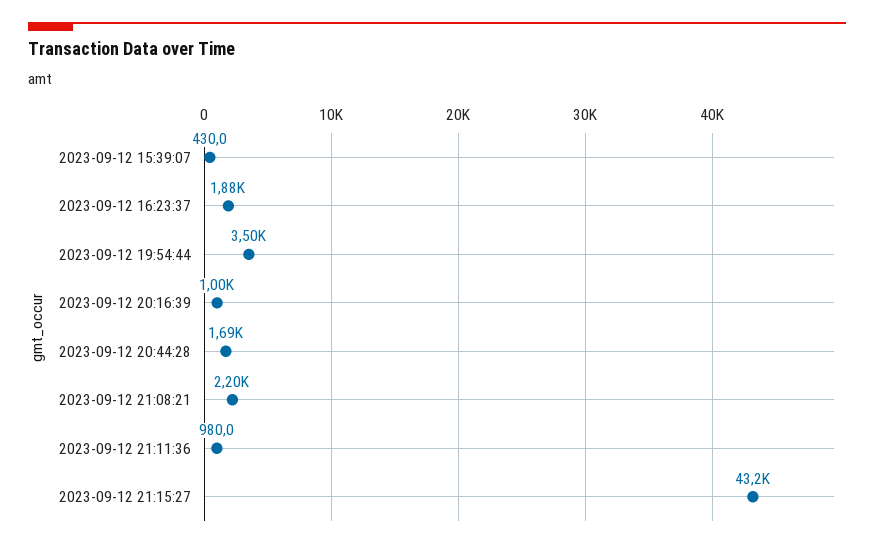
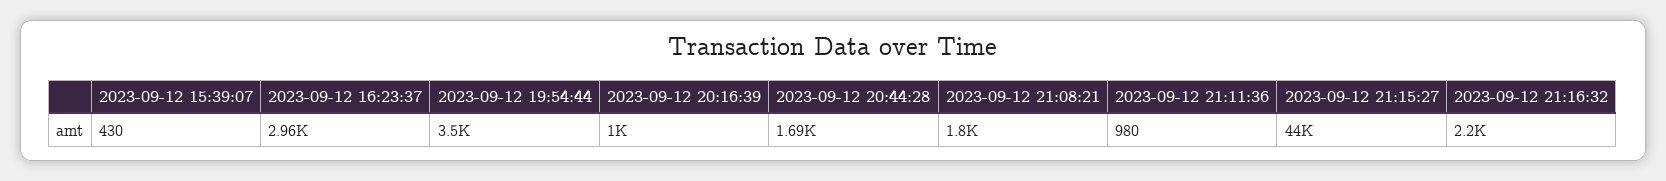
2023-09-12 16:23:37: 1880 -> 2960
2023-09-12 21:08:21: 2200 -> 1800
2023-09-12 21:15:27: 43200 -> 44000
2023-09-12 21:16:32: none -> 2200

